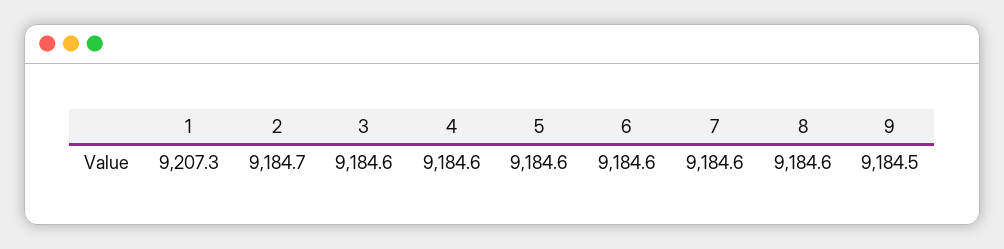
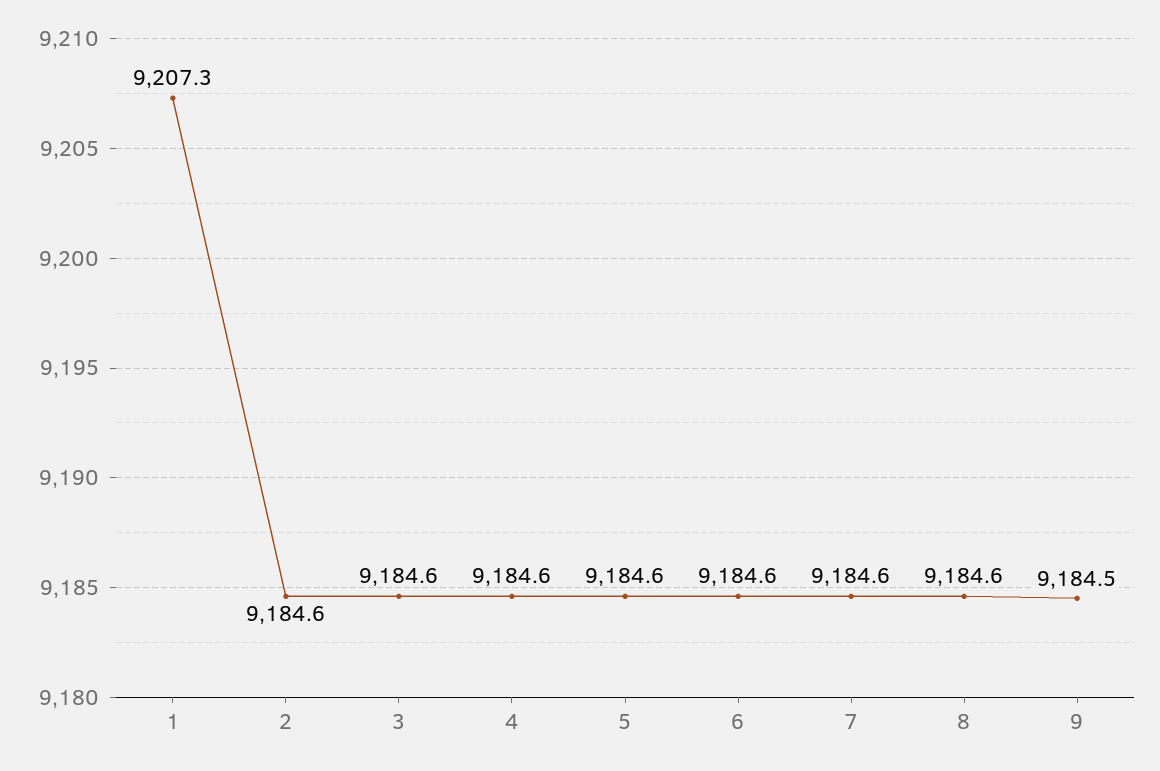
2: 9184.7 -> 9184.6

